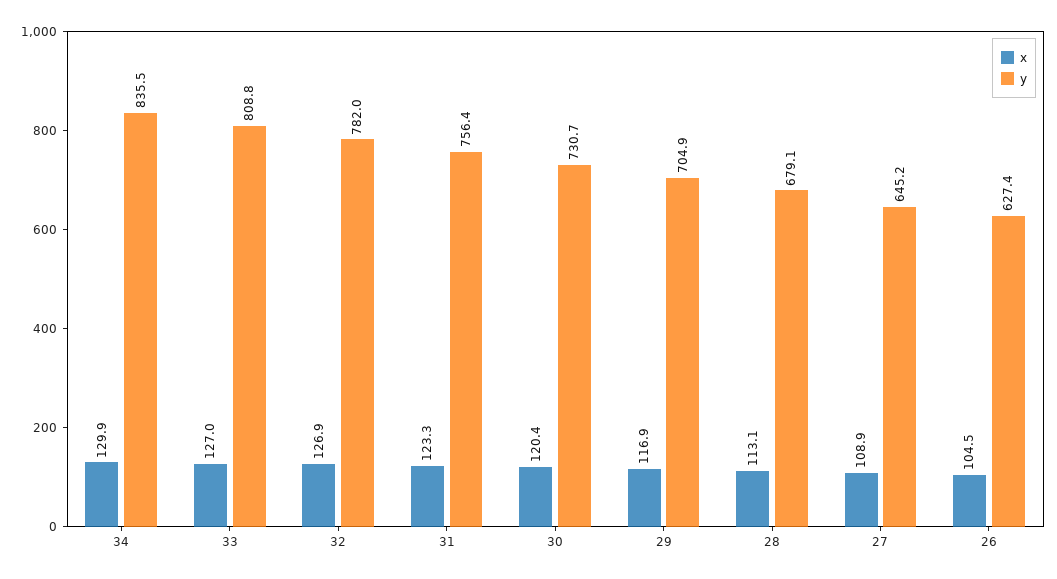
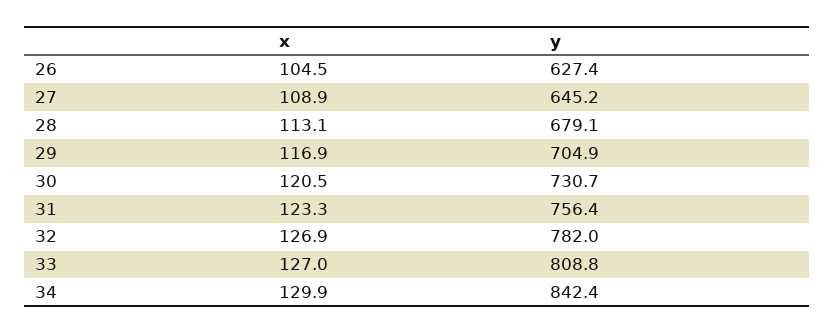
y, 34: 835.5 -> 842.4
x, 30: 120.4 -> 120.5

